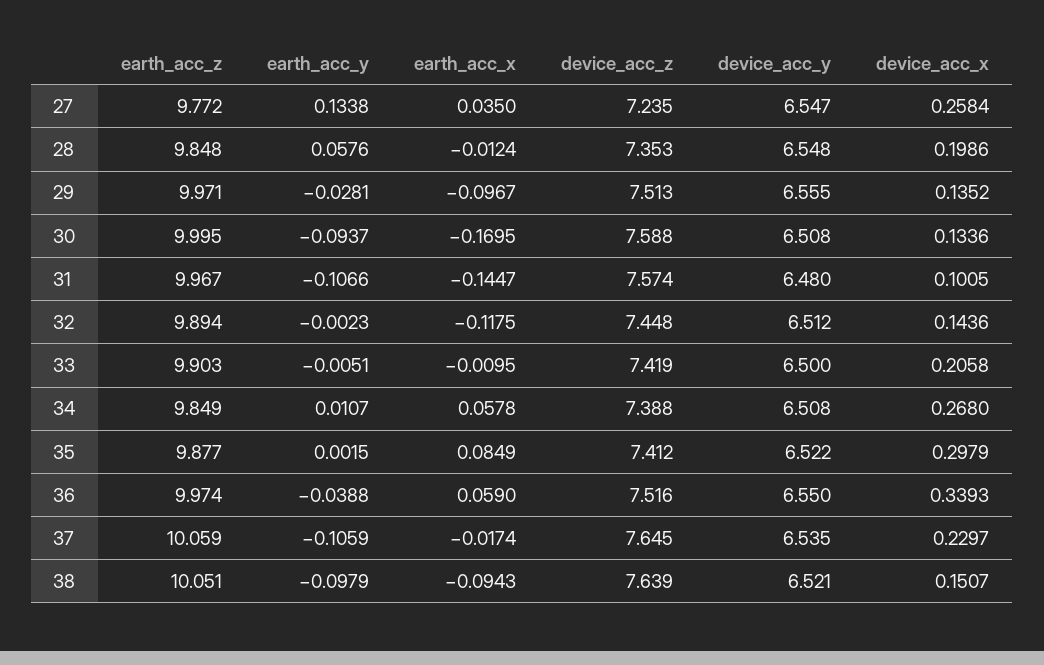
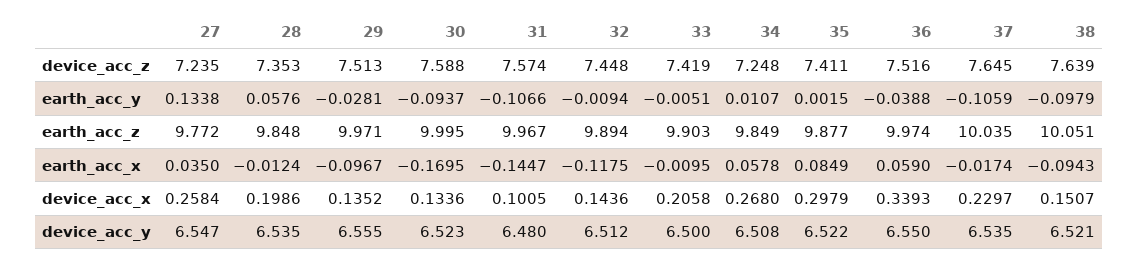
device_acc_y, 28: 6.548 -> 6.535
device_acc_y, 30: 6.508 -> 6.523
earth_acc_y, 32: -0.0023 -> -0.0094
device_acc_z, 34: 7.388 -> 7.248
device_acc_z, 35: 7.412 -> 7.411
earth_acc_z, 37: 10.059 -> 10.035

